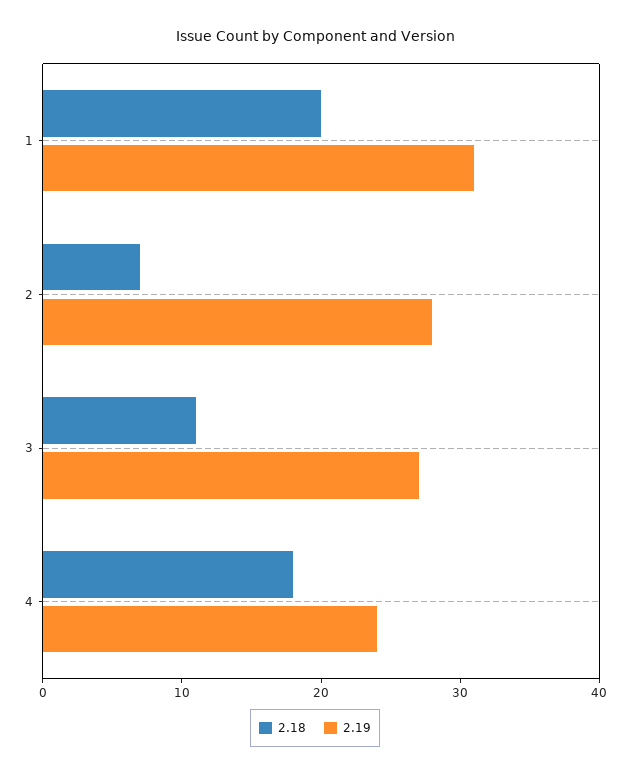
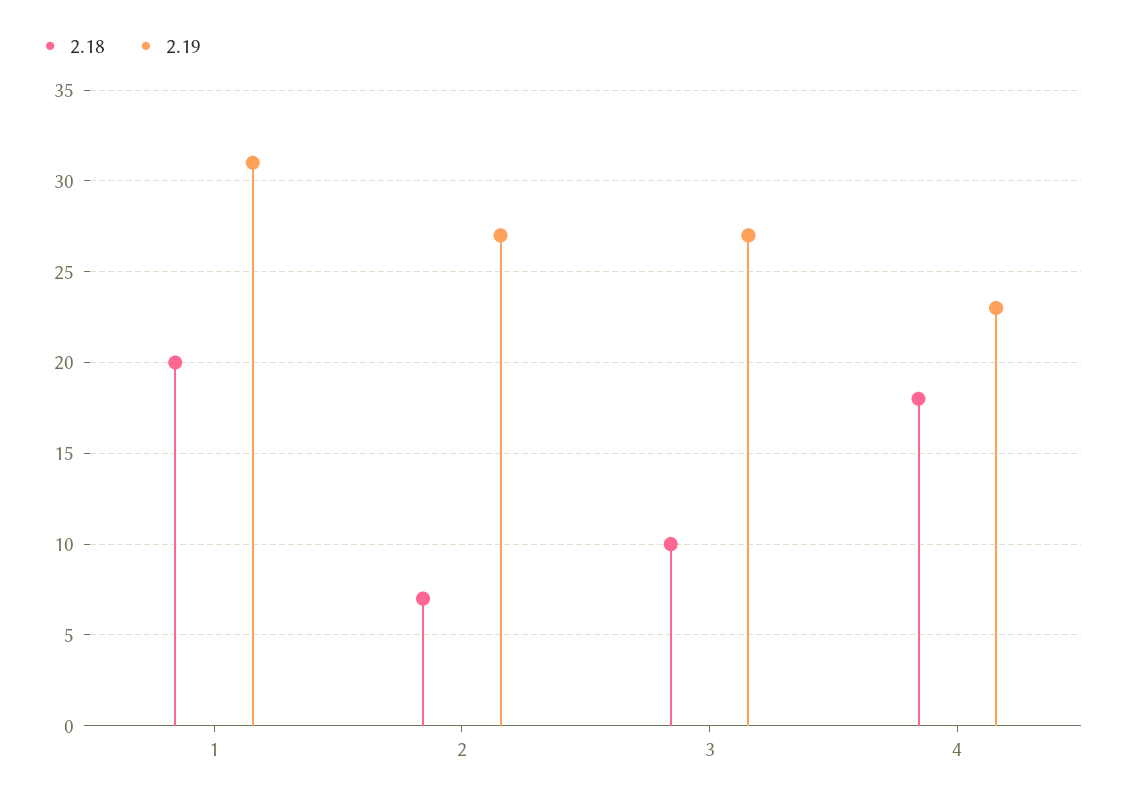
2.19, 2: 28 -> 27
2.18, 3: 11 -> 10
2.19, 4: 24 -> 23

